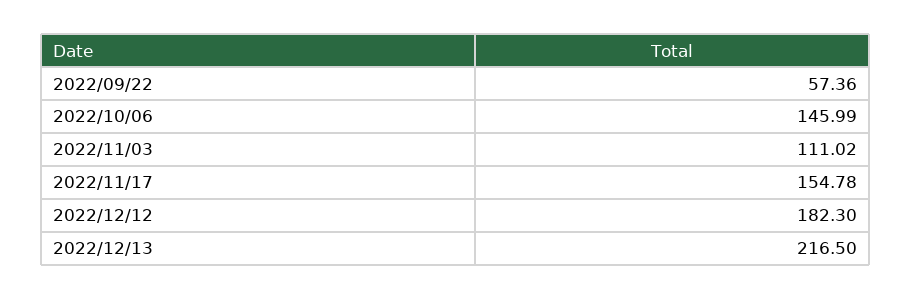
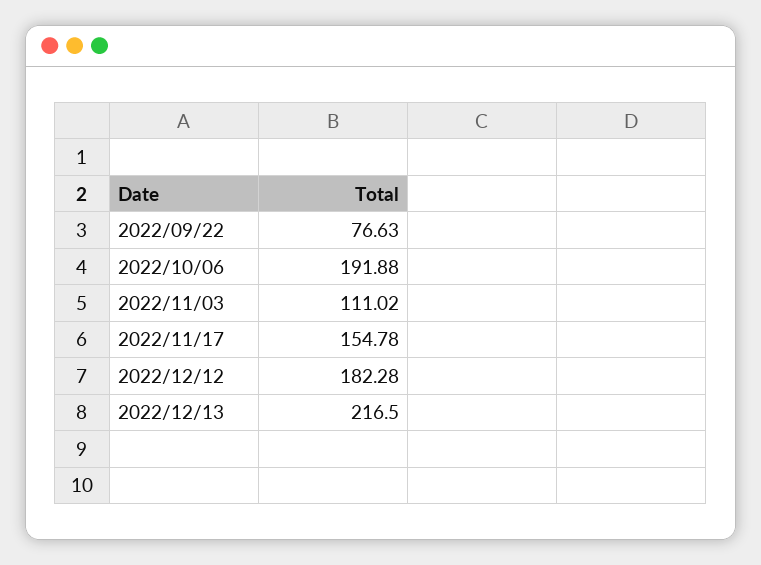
2022/09/22: 57.36 -> 76.63
2022/10/06: 145.99 -> 191.88
2022/12/12: 182.3 -> 182.28

